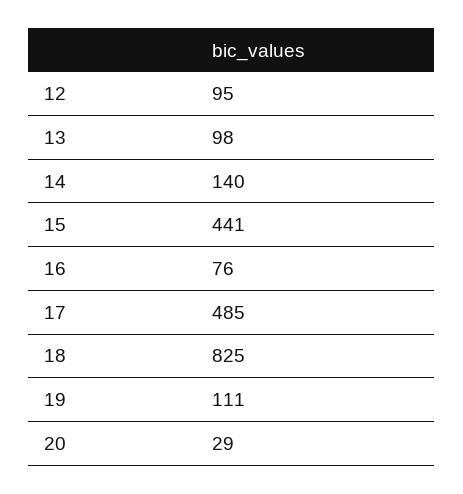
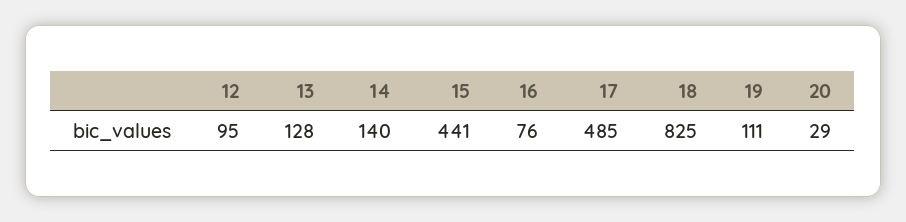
13: 98 -> 128

